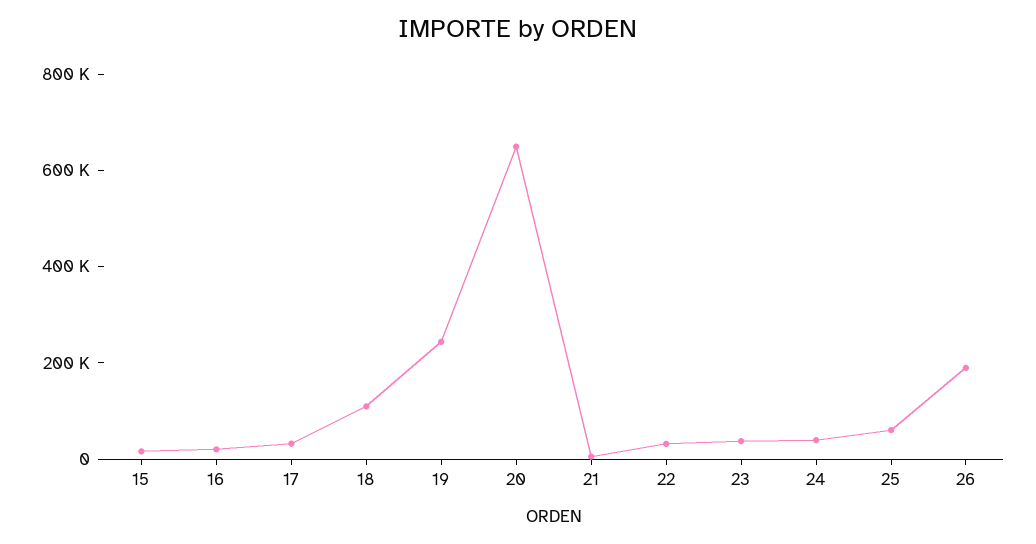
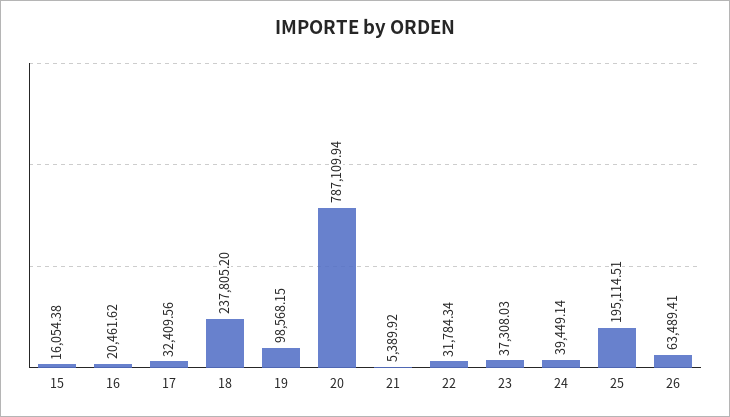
18: 100000 -> 237805.2
19: 250000 -> 98568.15
20: 650000 -> 787109.94
25: 50000 -> 195114.51
26: 200000 -> 63489.41

